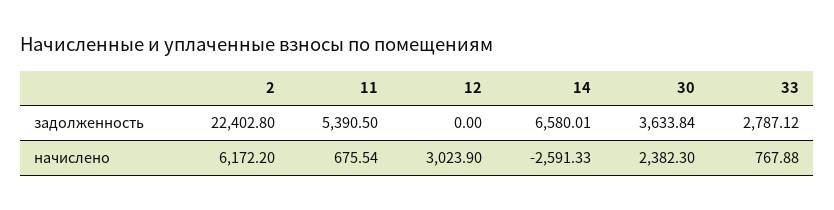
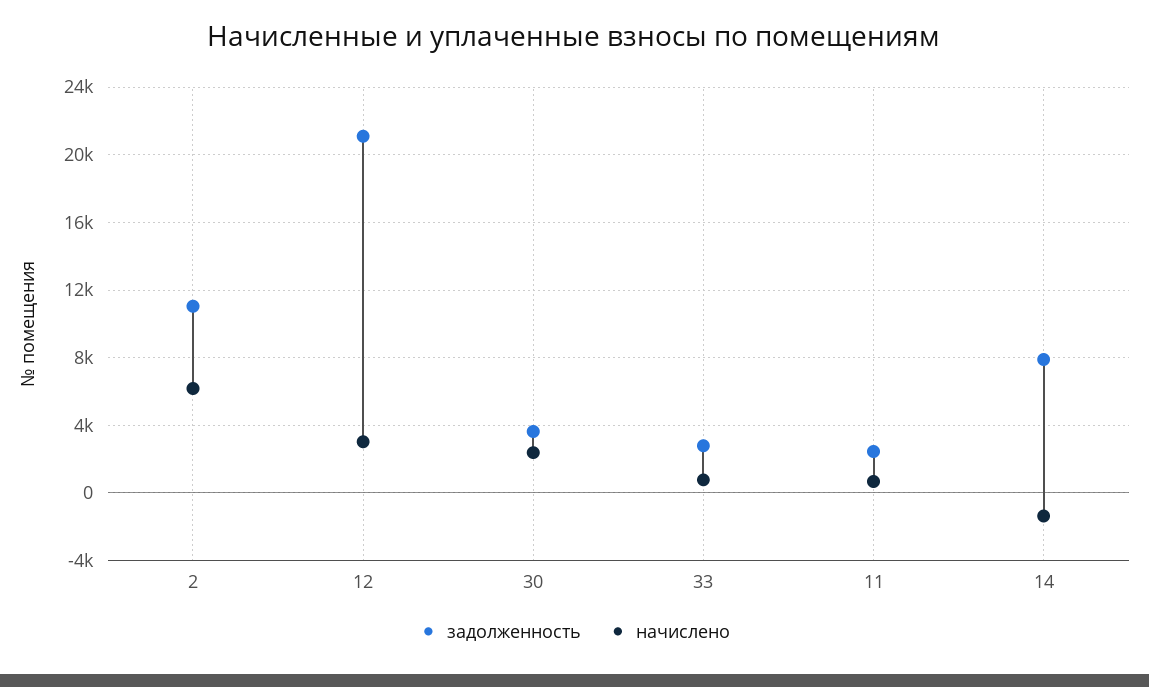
задолженность, 2: 22402.8 -> 11000
задолженность, 11: 5390.5 -> 2500
задолженность, 12: 0 -> 21000
задолженность, 14: 6580.01 -> 8000
начислено, 14: -2591.33 -> -1500

